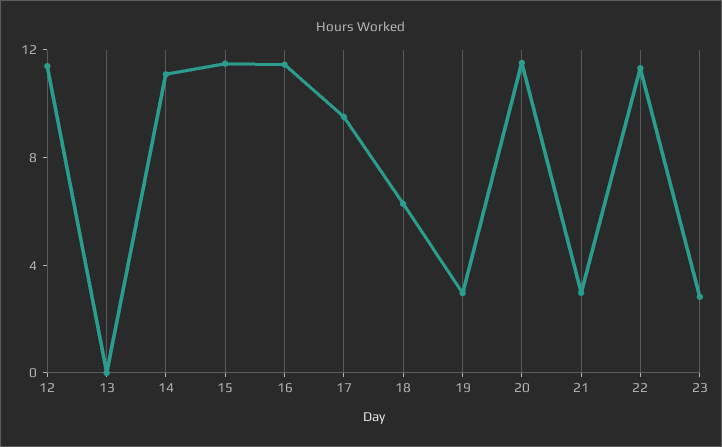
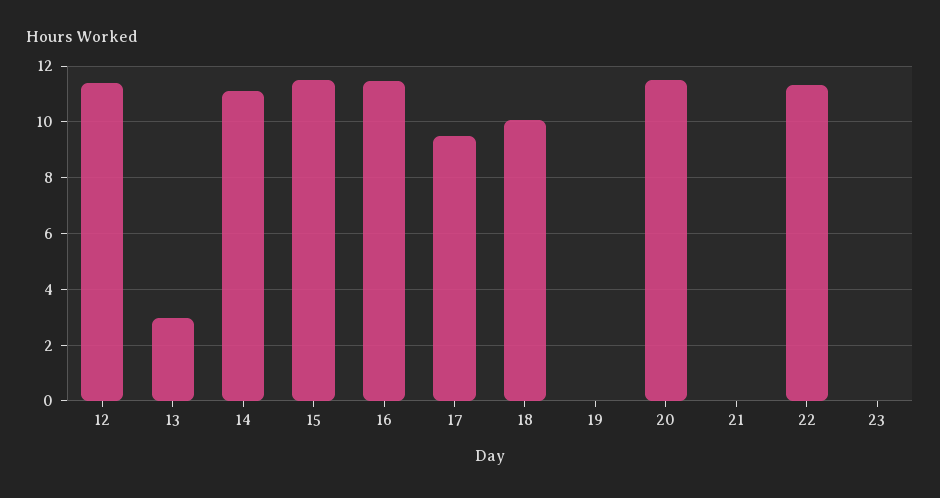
13: 0 -> 3
18: 6 -> 10
19: 3 -> 0
21: 3 -> 0
23: 3 -> 0

